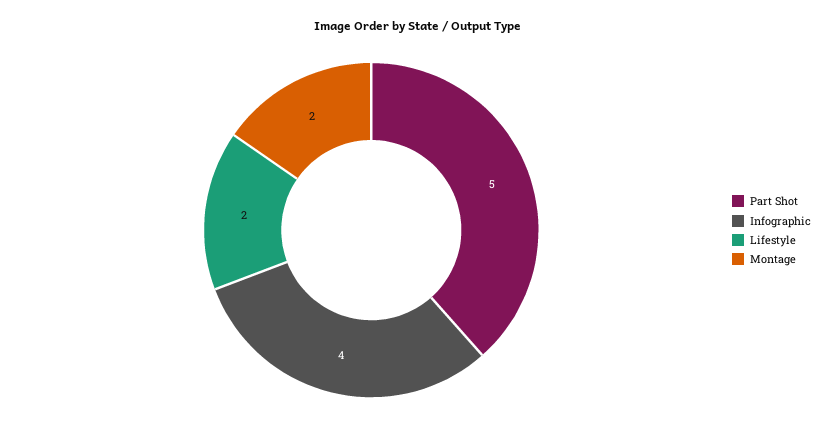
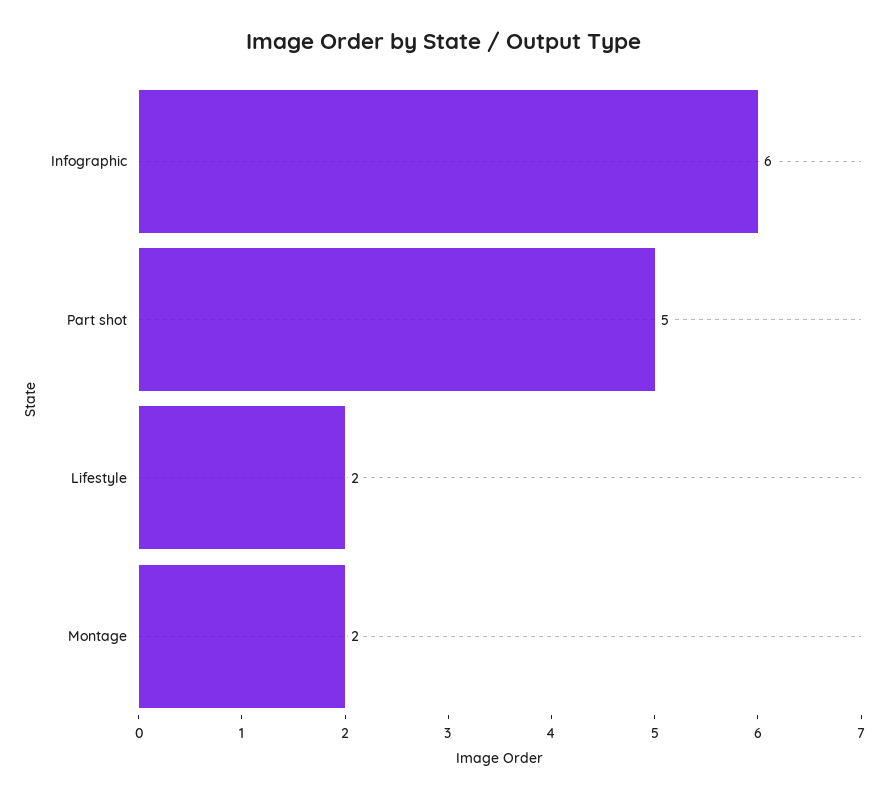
Infographic: 4 -> 6

